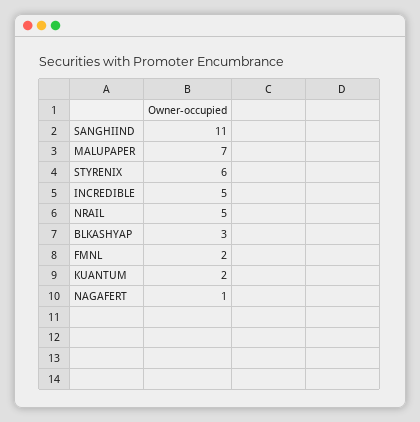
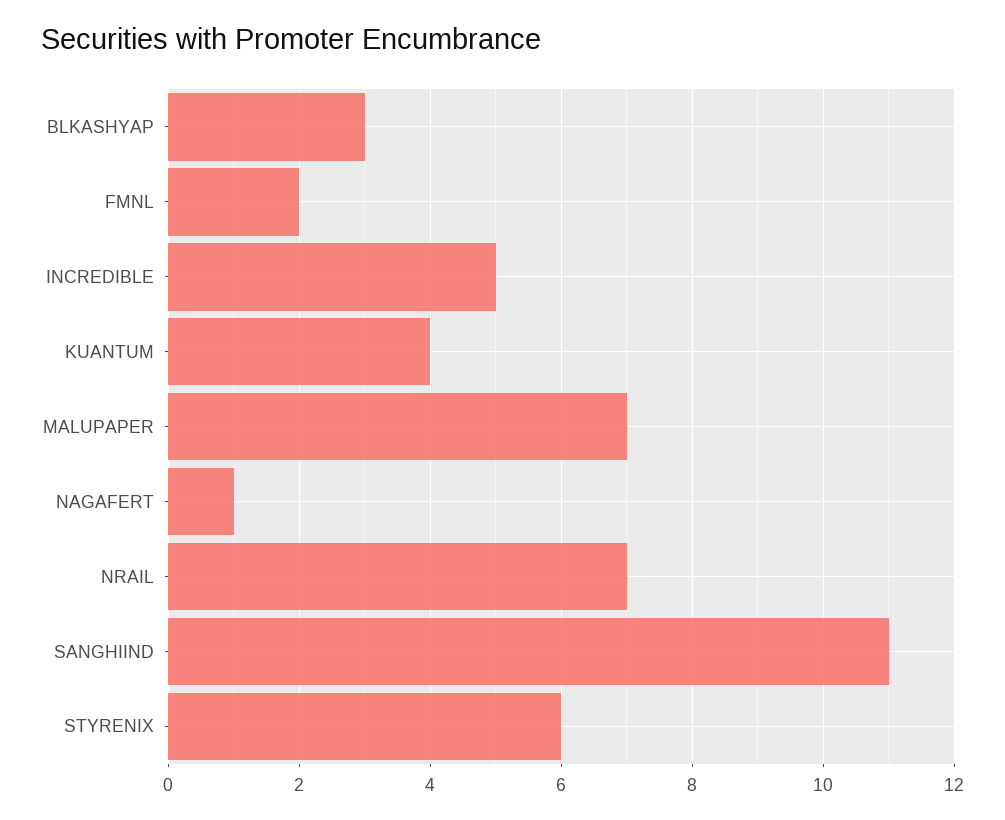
NRAIL: 5 -> 7
KUANTUM: 2 -> 4

